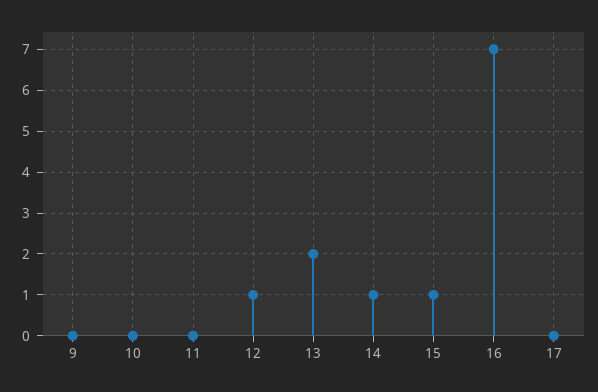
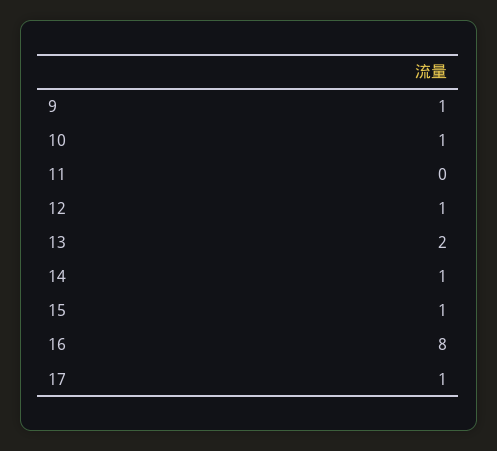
9: 0 -> 1
10: 0 -> 1
16: 7 -> 8
17: 0 -> 1

